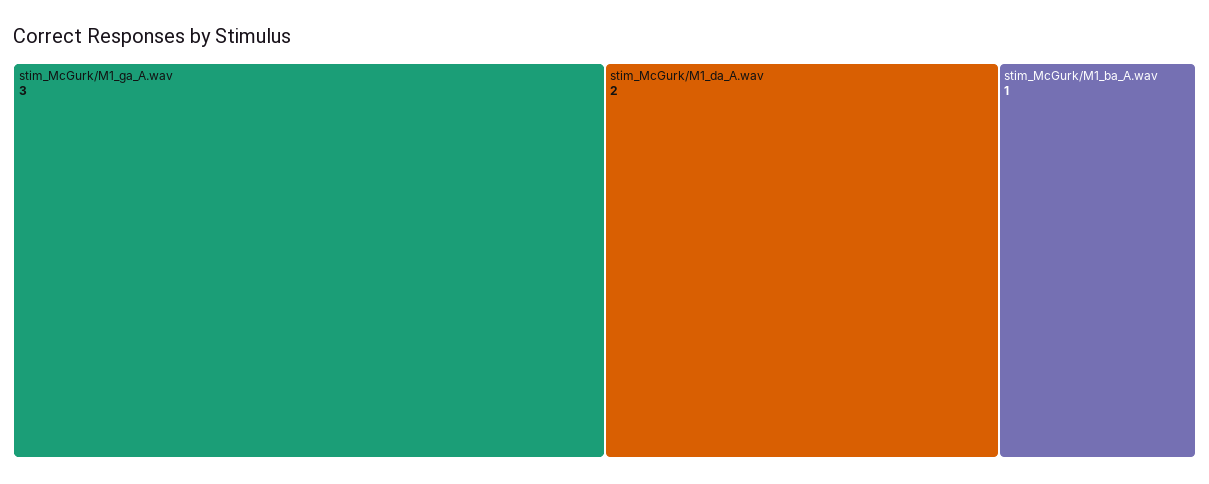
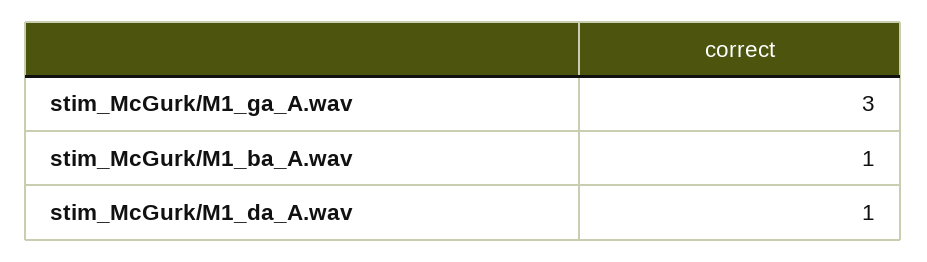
stim_McGurk/M1_da_A.wav: 2 -> 1

